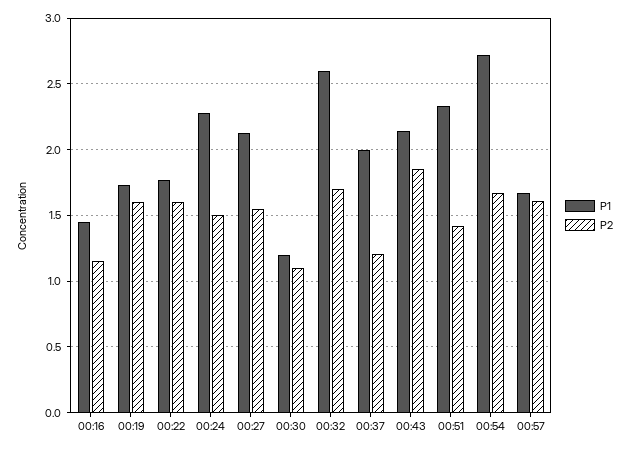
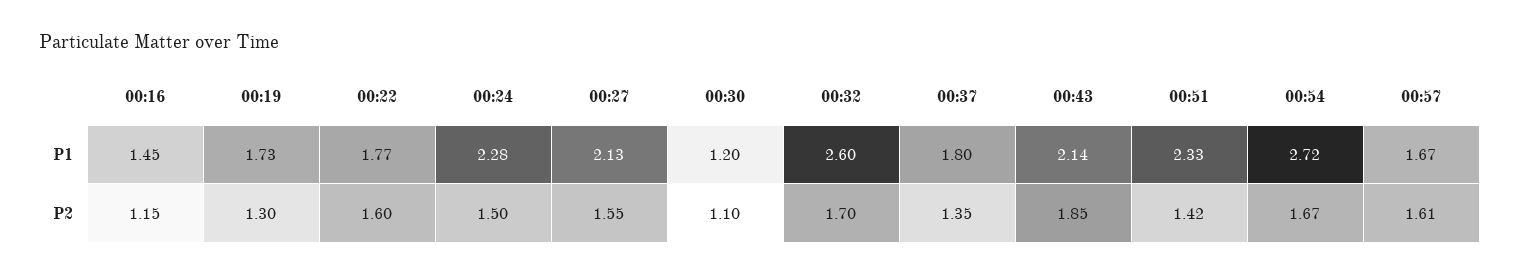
P2, 00:19: 1.6 -> 1.3
P1, 00:37: 2 -> 1.8
P2, 00:37: 1.2 -> 1.35

